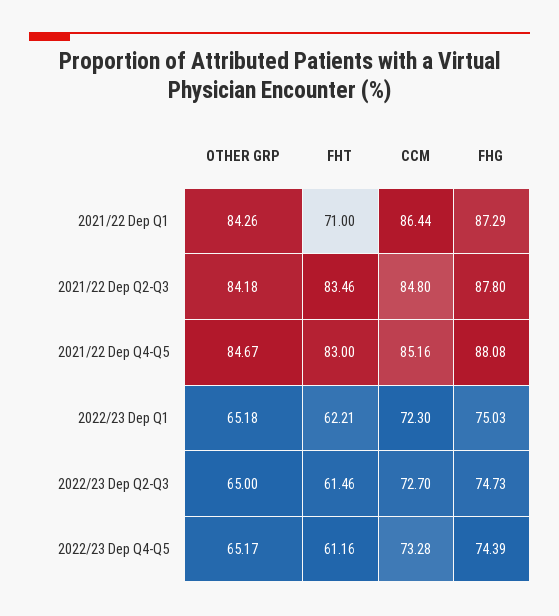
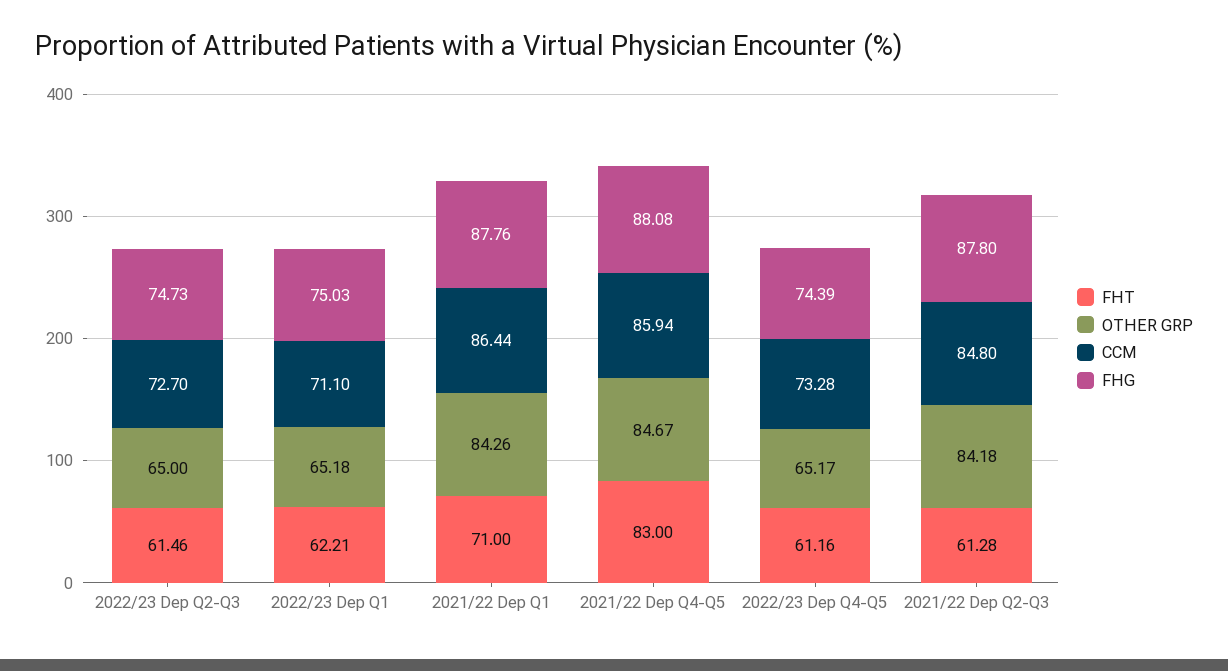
FHG, 2021/22 Dep Q1: 87.29 -> 87.76
FHT, 2021/22 Dep Q2-Q3: 83.46 -> 61.28
CCM, 2021/22 Dep Q4-Q5: 85.16 -> 85.94
CCM, 2022/23 Dep Q1: 72.3 -> 71.1

